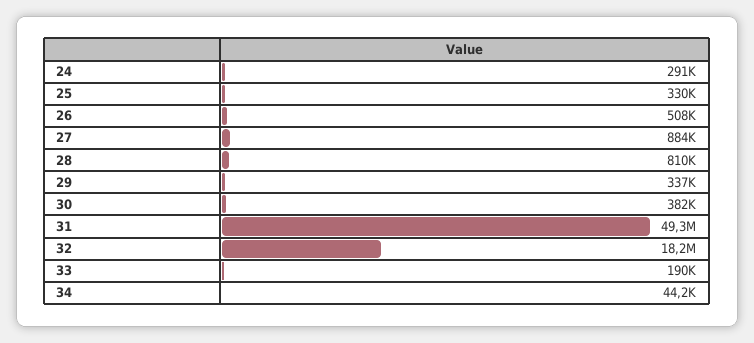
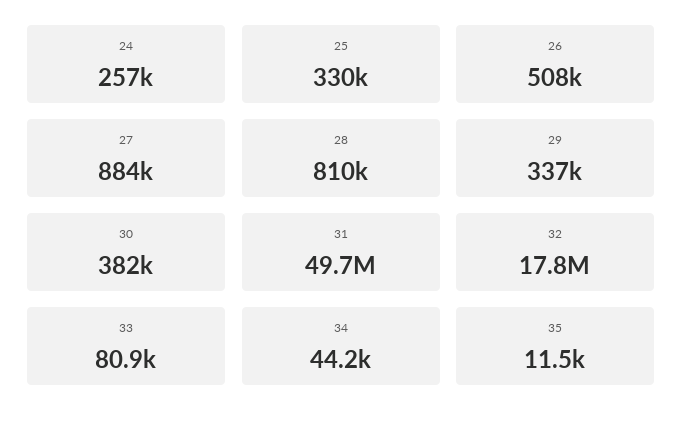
24: 291000 -> 257000
31: 49300000 -> 49700000
32: 18200000 -> 17800000
33: 190000 -> 80900
35: none -> 11500

